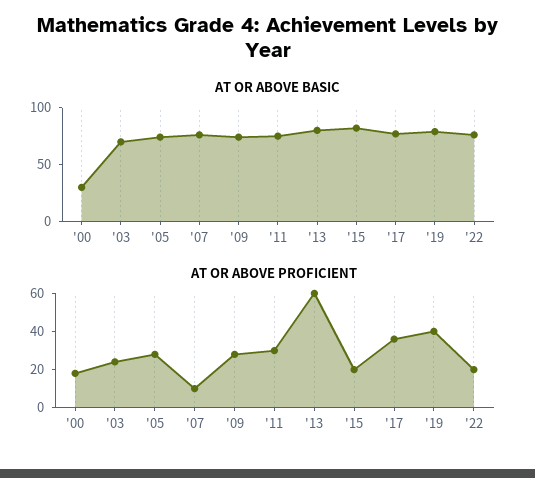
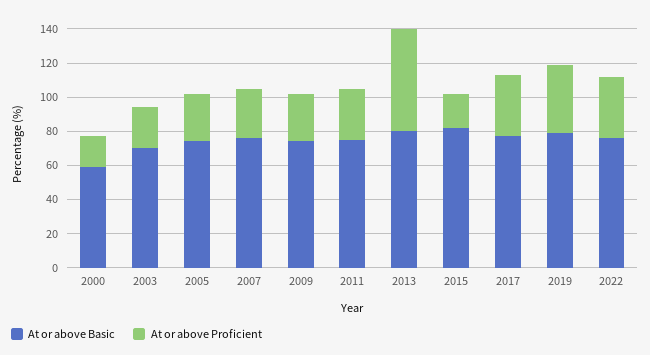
AT OR ABOVE BASIC, '00: 30 -> 60
AT OR ABOVE PROFICIENT, '07: 10 -> 30
AT OR ABOVE PROFICIENT, '22: 20 -> 35

